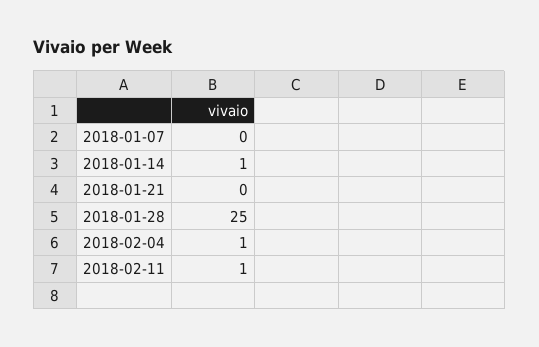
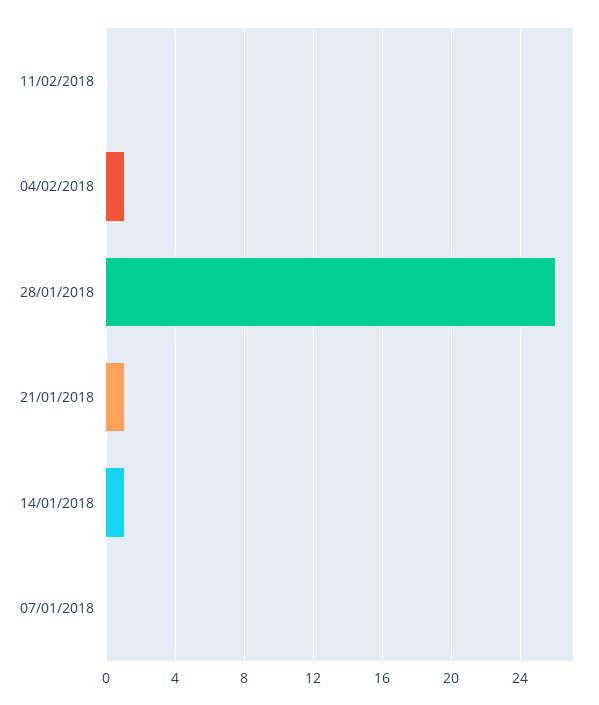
2018-01-21: 0 -> 1
2018-01-28: 25 -> 26
2018-02-11: 1 -> 0

